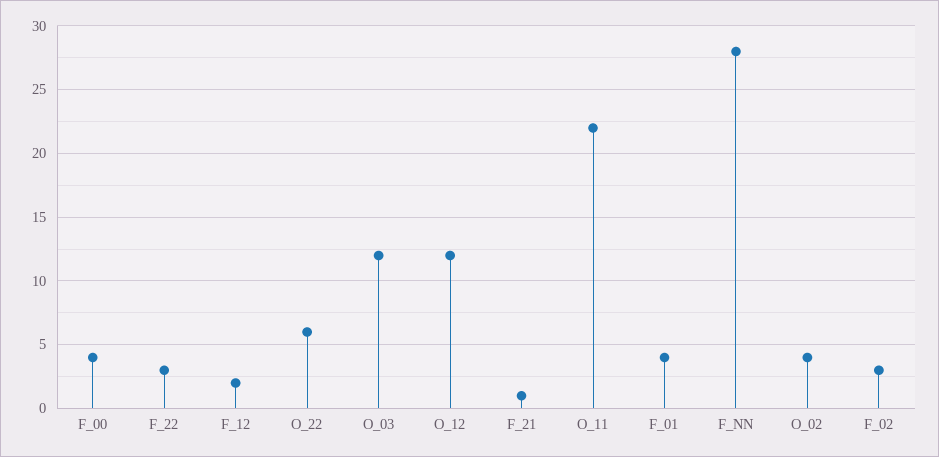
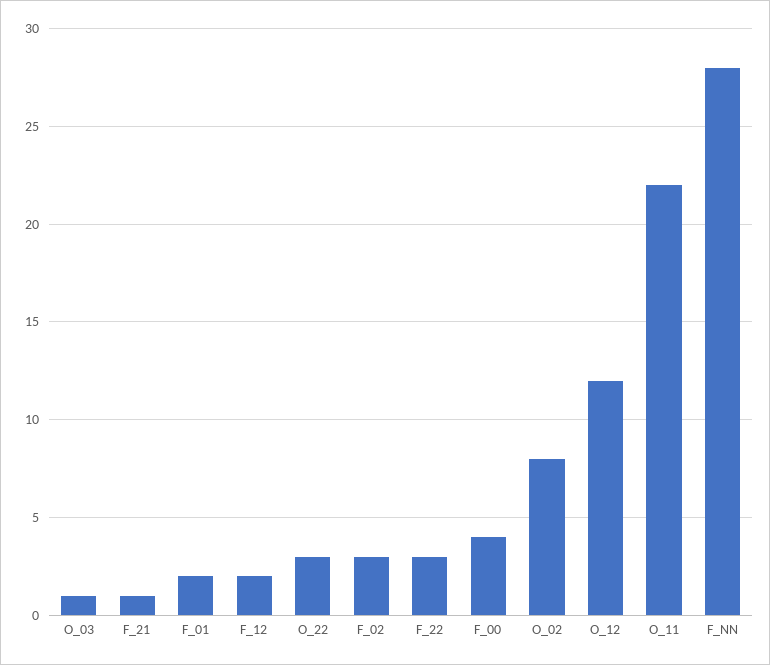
O_22: 6 -> 3
O_03: 12 -> 1
F_01: 4 -> 2
O_02: 4 -> 8

